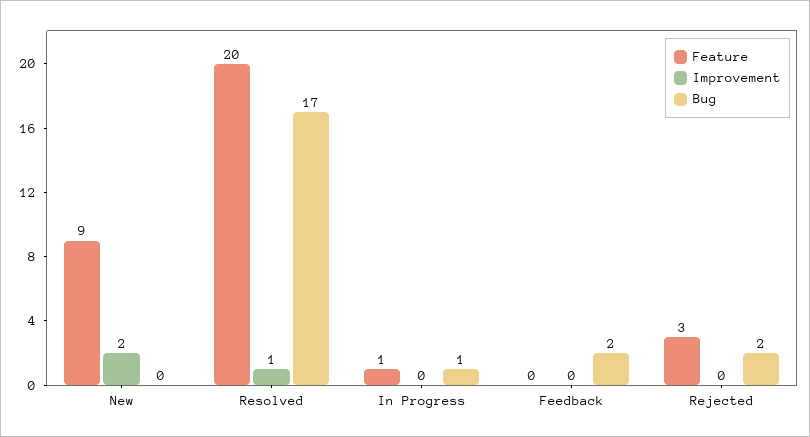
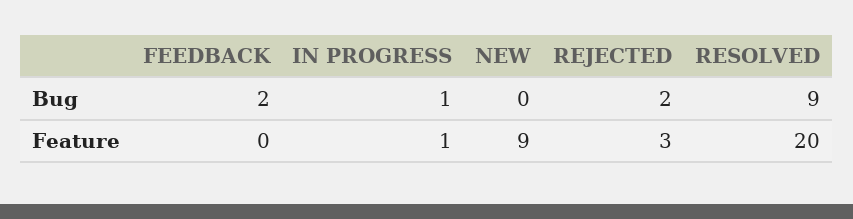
Improvement, New: 2 -> none
Improvement, Resolved: 1 -> none
Bug, Resolved: 17 -> 9
Improvement, In Progress: 0 -> none
Improvement, Feedback: 0 -> none
Improvement, Rejected: 0 -> none

